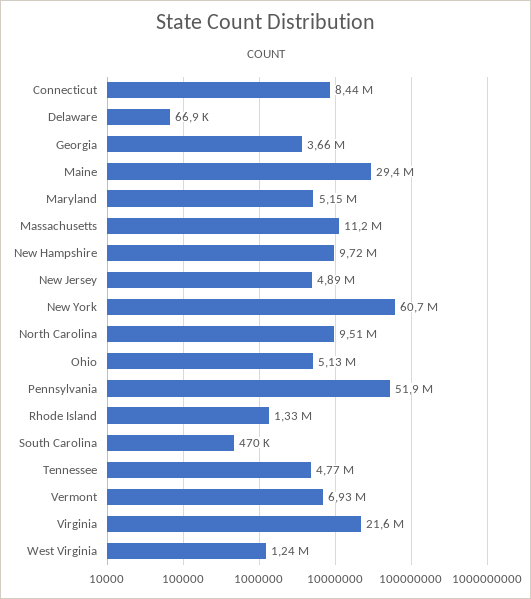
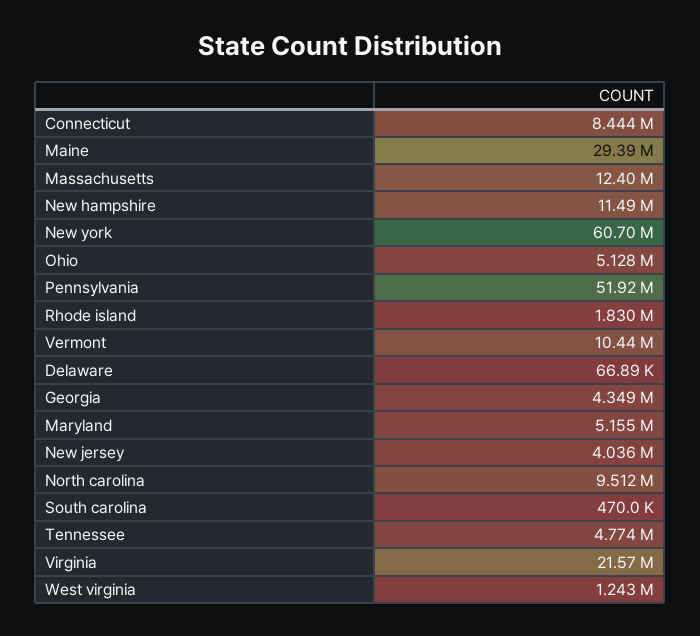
Georgia: 3660000 -> 4349000
Massachusetts: 11200000 -> 12400000
New Hampshire: 9720000 -> 11490000
New Jersey: 4890000 -> 4036000
Rhode Island: 1330000 -> 1830000
Vermont: 6930000 -> 10440000

